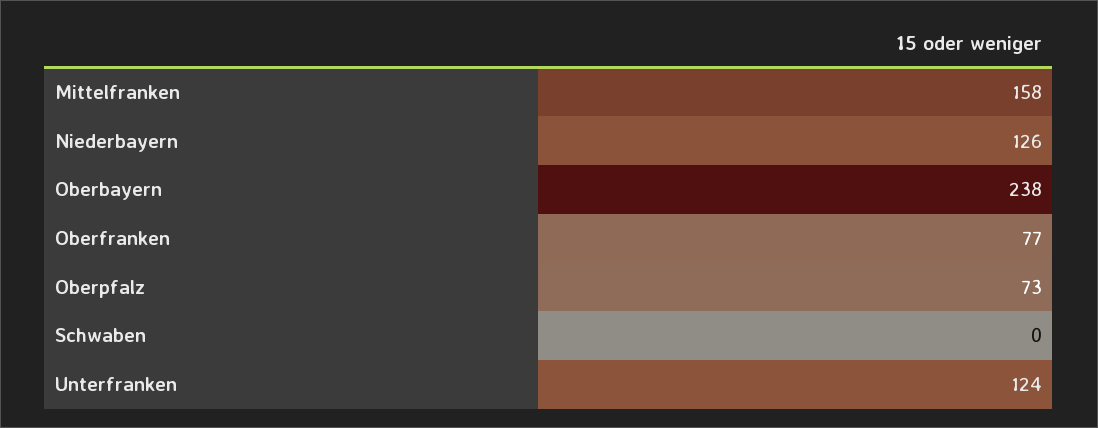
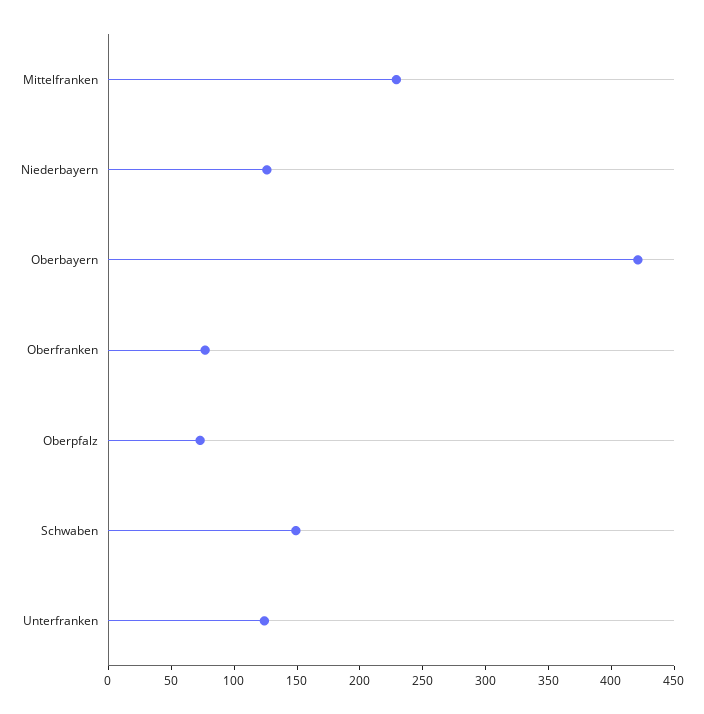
Mittelfranken: 158 -> 230
Oberbayern: 238 -> 420
Schwaben: 0 -> 150

